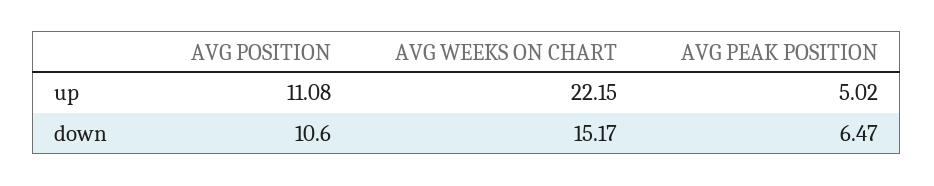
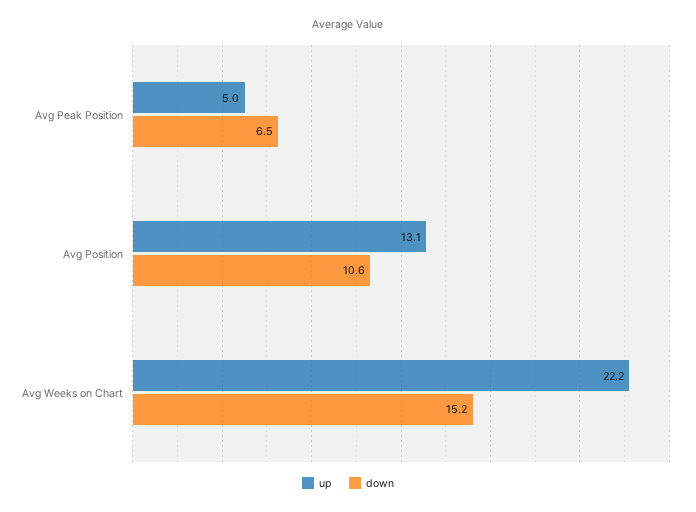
up, AVG POSITION: 11.08 -> 13.1

